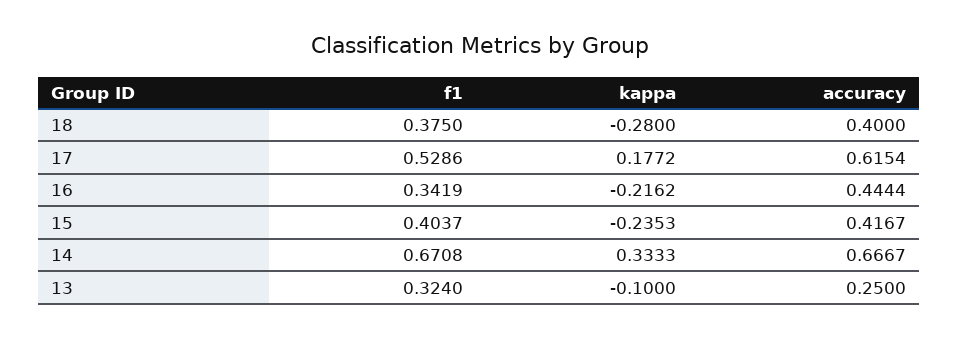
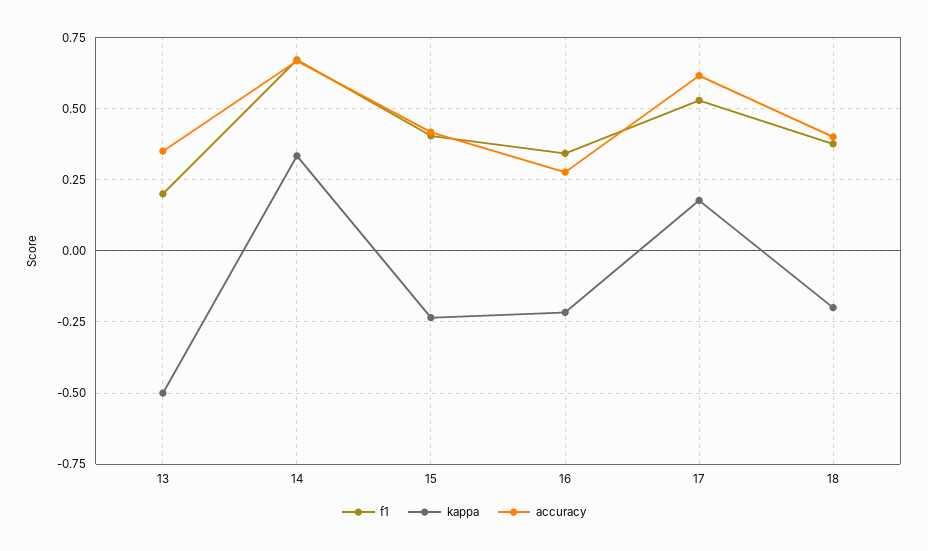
kappa, 18: -0.28 -> -0.2
accuracy, 16: 0.4444 -> 0.275
f1, 13: 0.324 -> 0.2
kappa, 13: -0.1 -> -0.5
accuracy, 13: 0.25 -> 0.35

